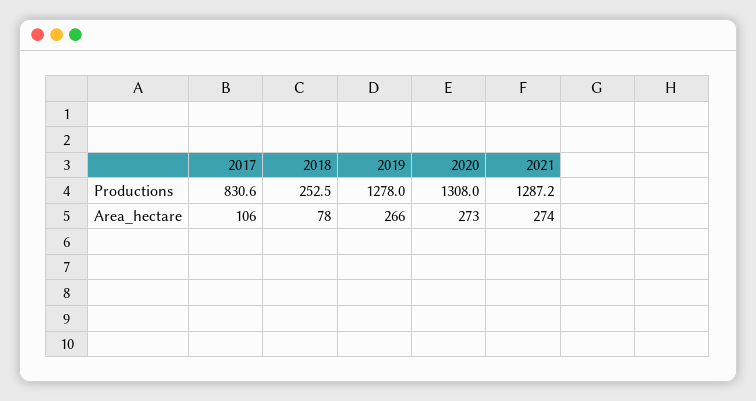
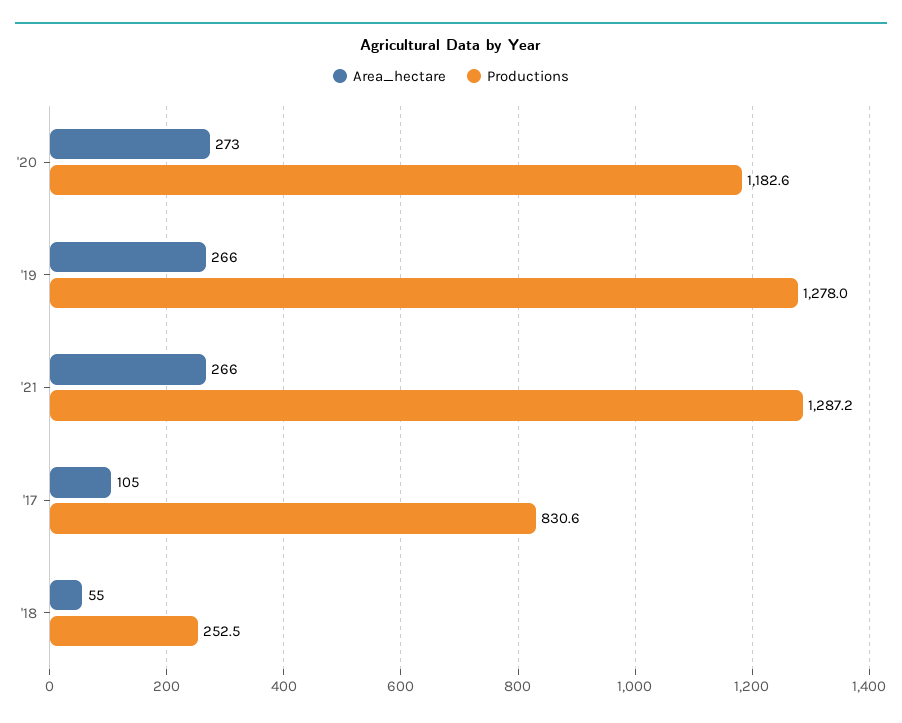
Productions, 2020: 1308 -> 1182.6
Area_hectare, 2017: 106 -> 105
Area_hectare, 2018: 78 -> 55
Area_hectare, 2021: 274 -> 266

